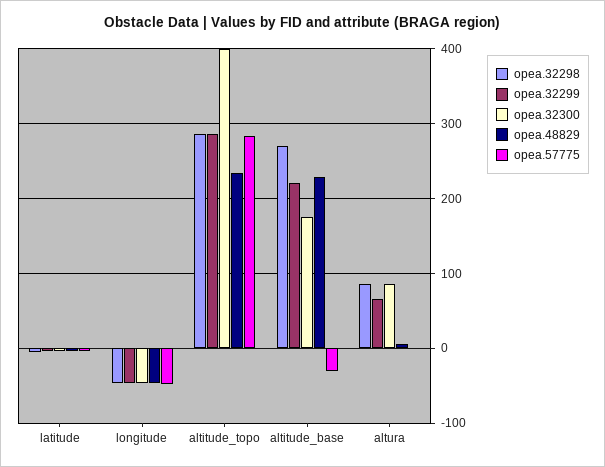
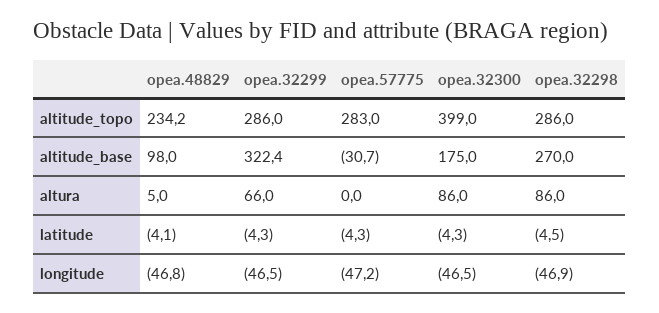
opea.32299, altitude_base: 220 -> 322.4
opea.48829, altitude_base: 230 -> 98

